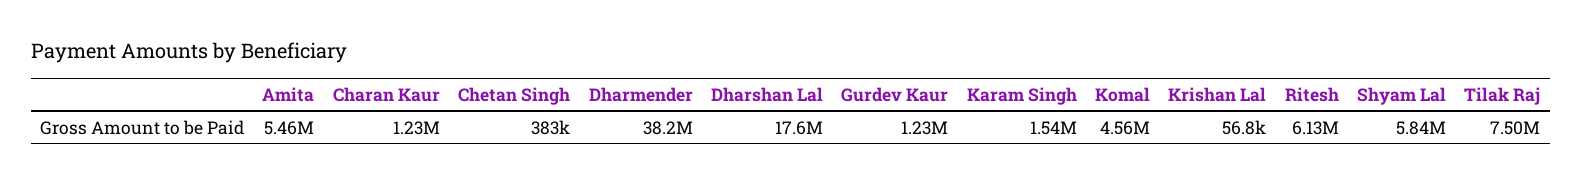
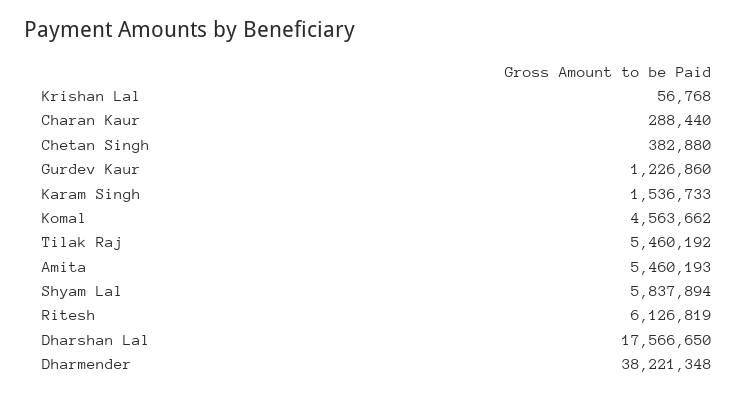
Charan Kaur: 1230000 -> 288440
Tilak Raj: 7500000 -> 5460192

